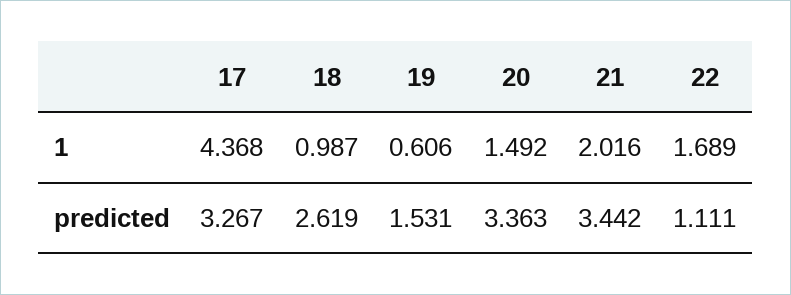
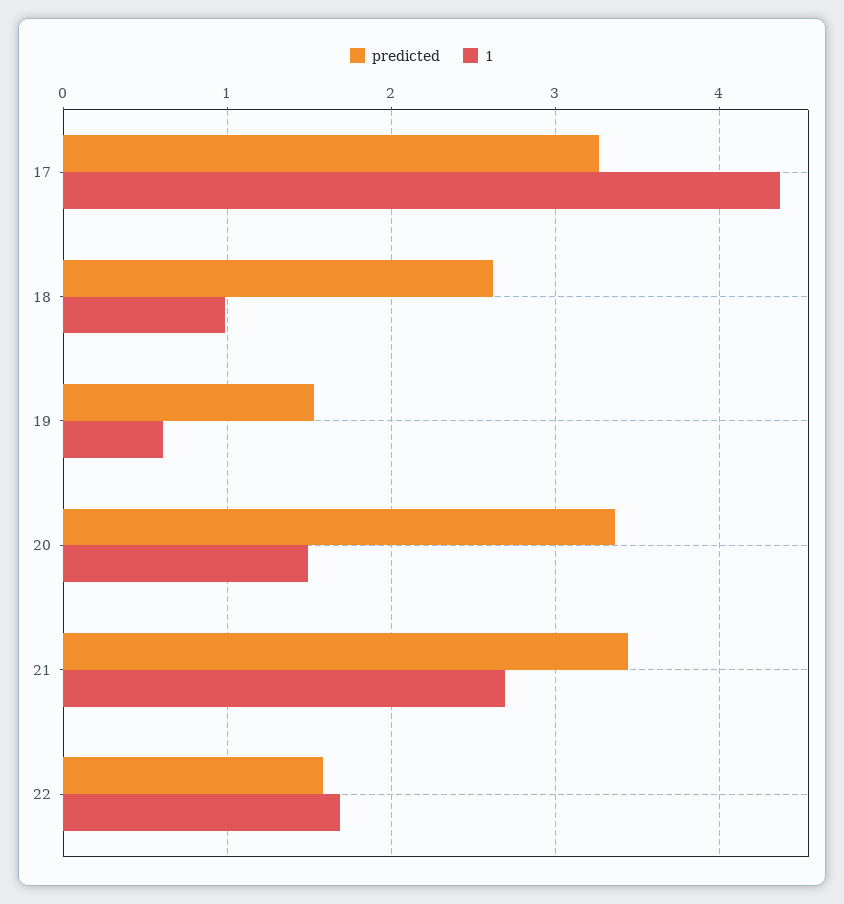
1, 21: 2.016 -> 2.7
predicted, 22: 1.111 -> 1.6

